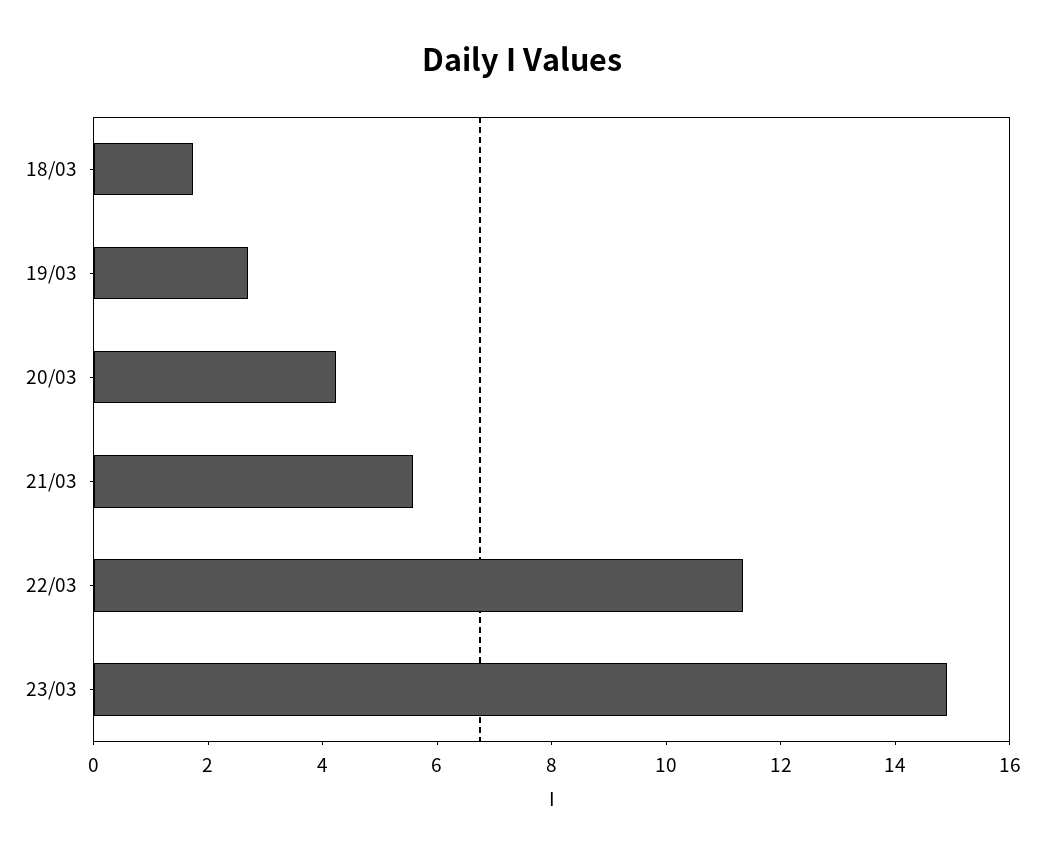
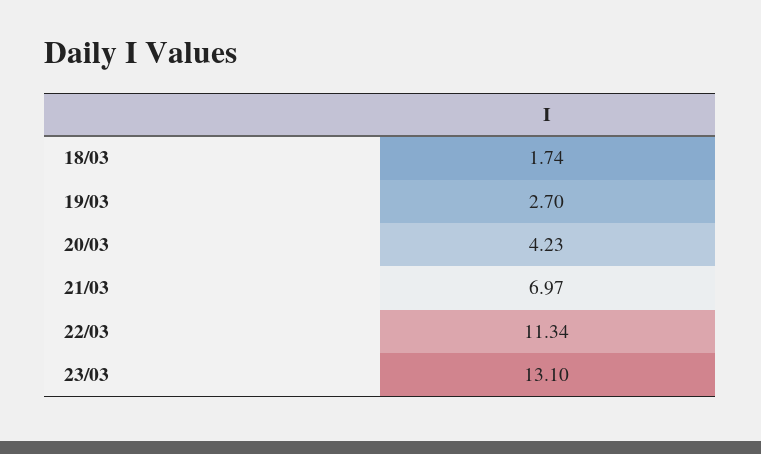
21/03: 5.5 -> 6.97
23/03: 15 -> 13.1

